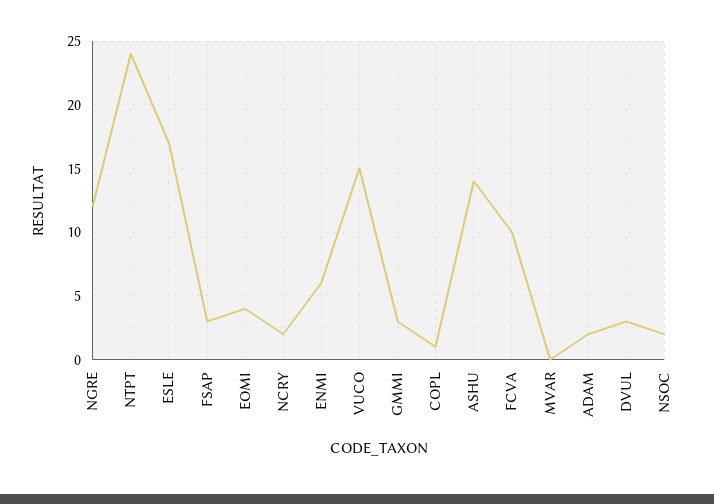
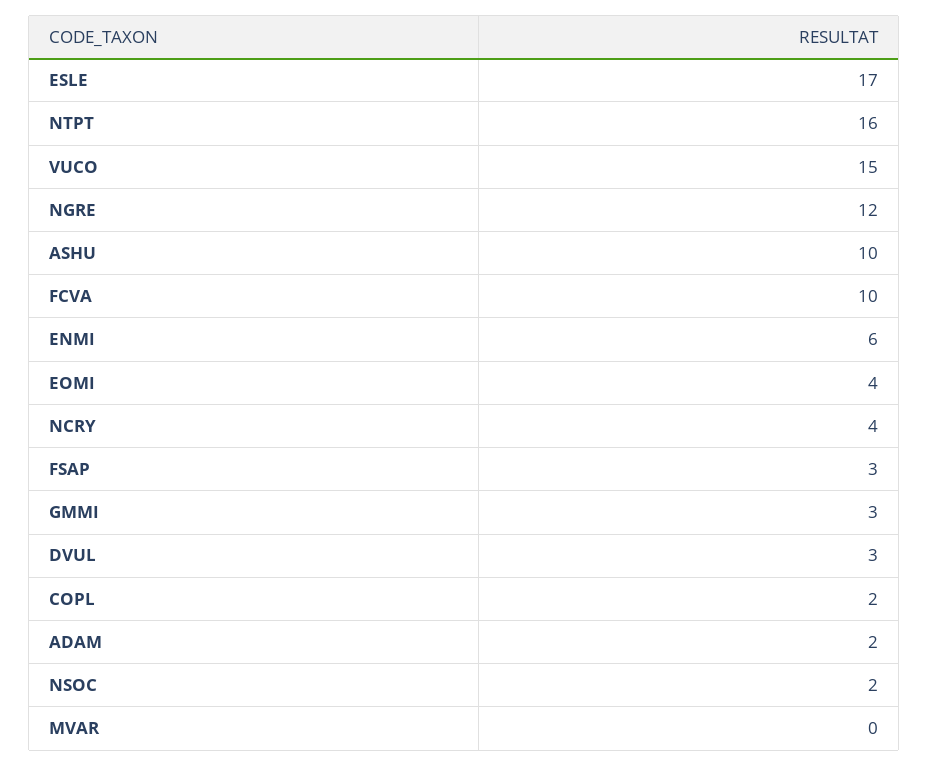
NTPT: 24 -> 16
NCRY: 2 -> 4
COPL: 1 -> 2
ASHU: 14 -> 10

